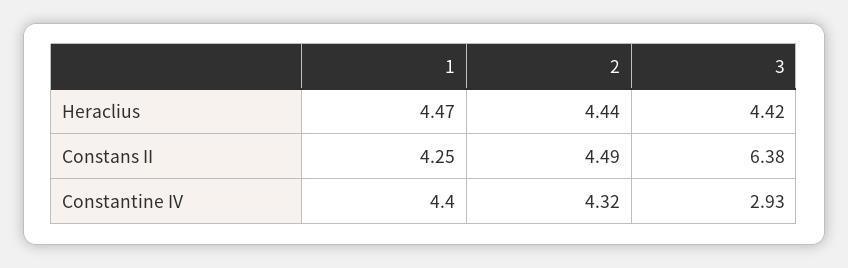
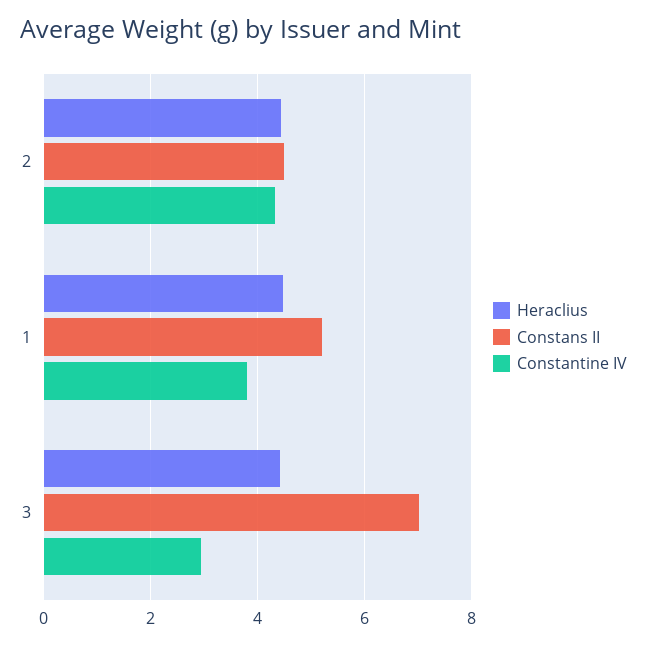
Constans II, 1: 4.25 -> 5.2
Constans II, 3: 6.38 -> 7
Constantine IV, 1: 4.4 -> 3.8

